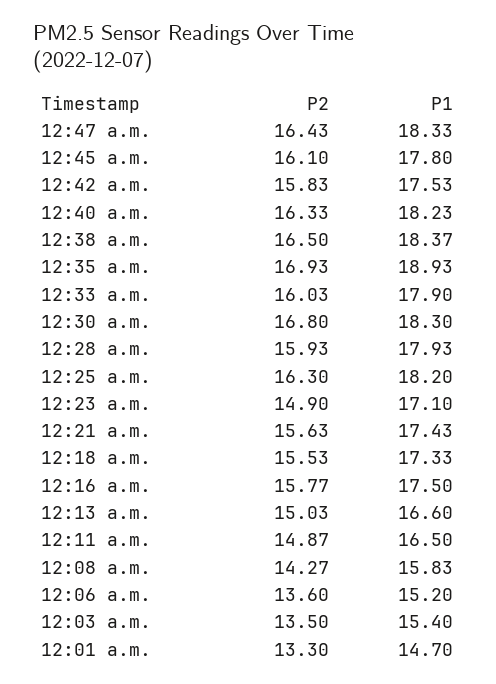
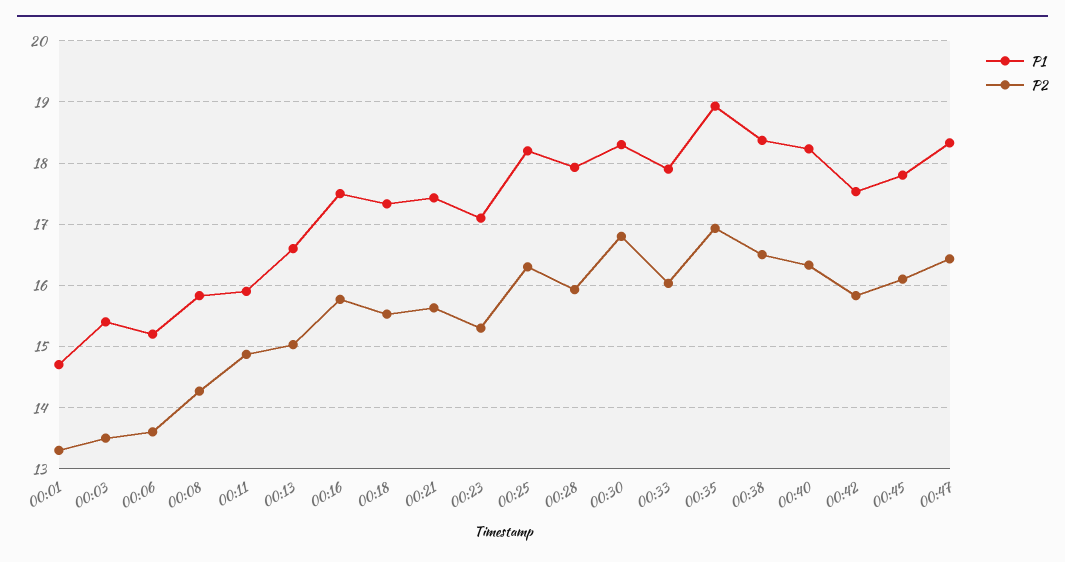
P2, 12:23 a.m.: 14.9 -> 15.3
P1, 12:11 a.m.: 16.5 -> 15.9

